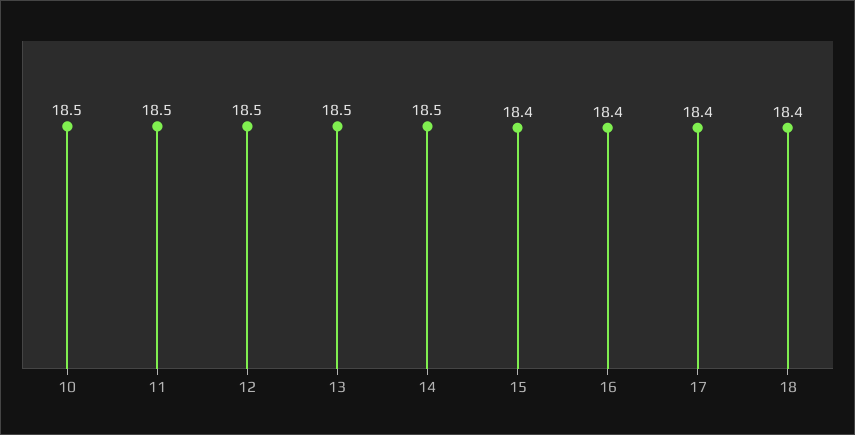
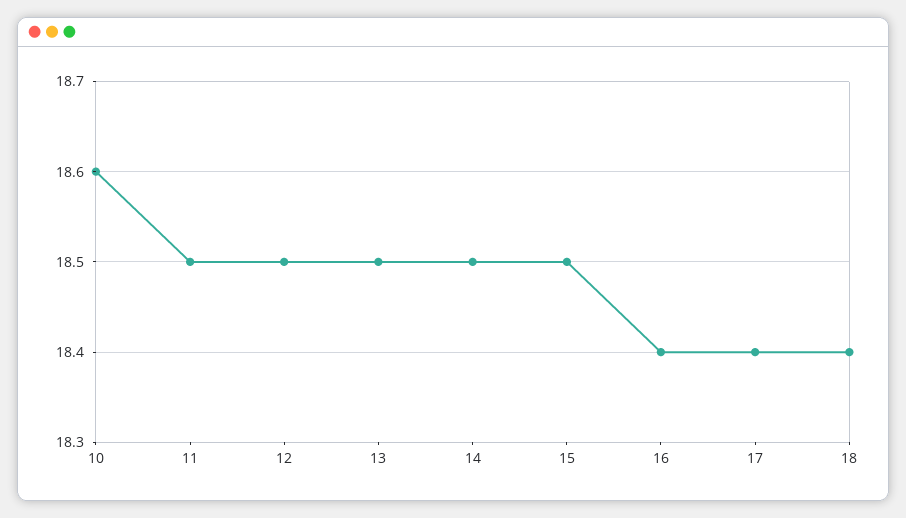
10: 18.5 -> 18.6
15: 18.4 -> 18.5

